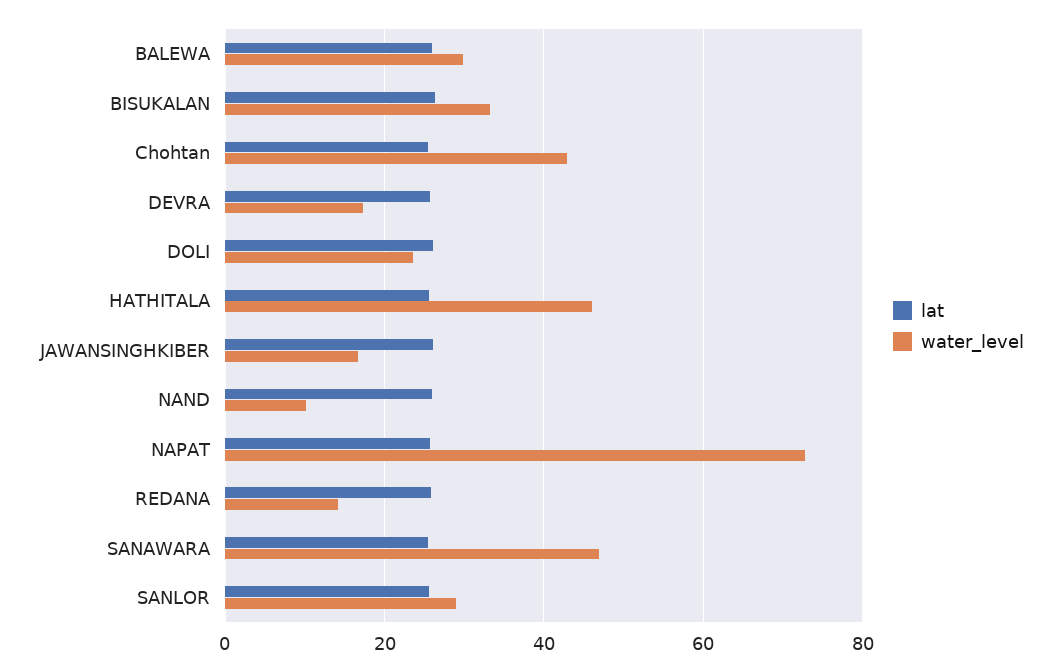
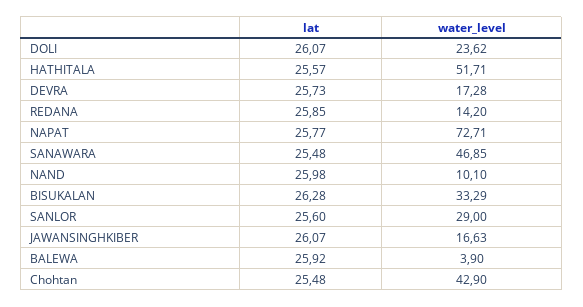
water_level, BALEWA: 30 -> 3.9
water_level, HATHITALA: 46 -> 51.71

